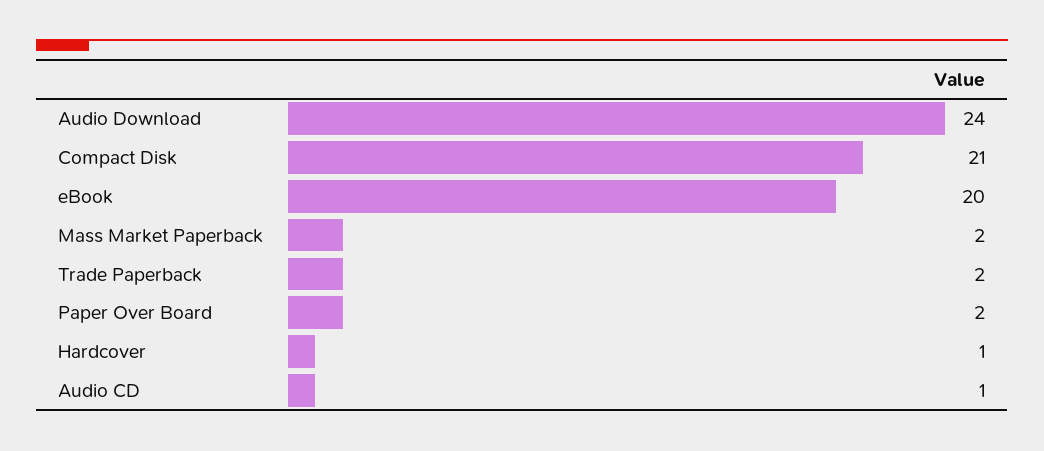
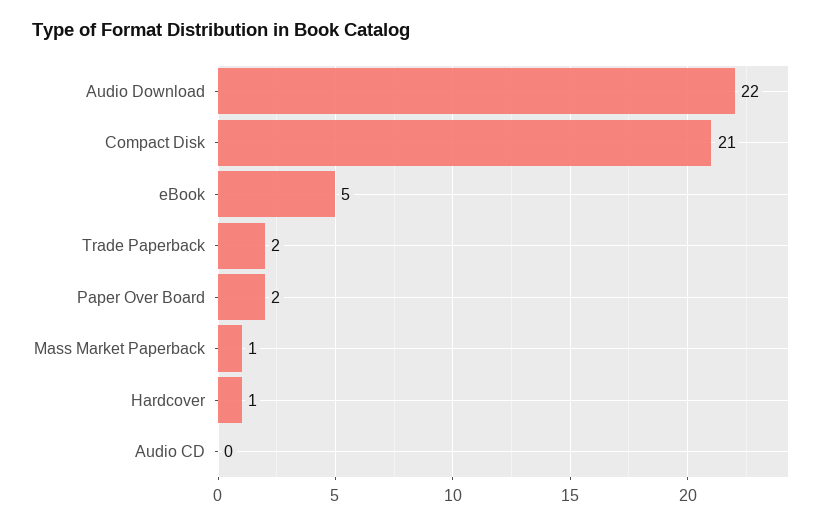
Audio Download: 24 -> 22
eBook: 20 -> 5
Mass Market Paperback: 2 -> 1
Audio CD: 1 -> 0

